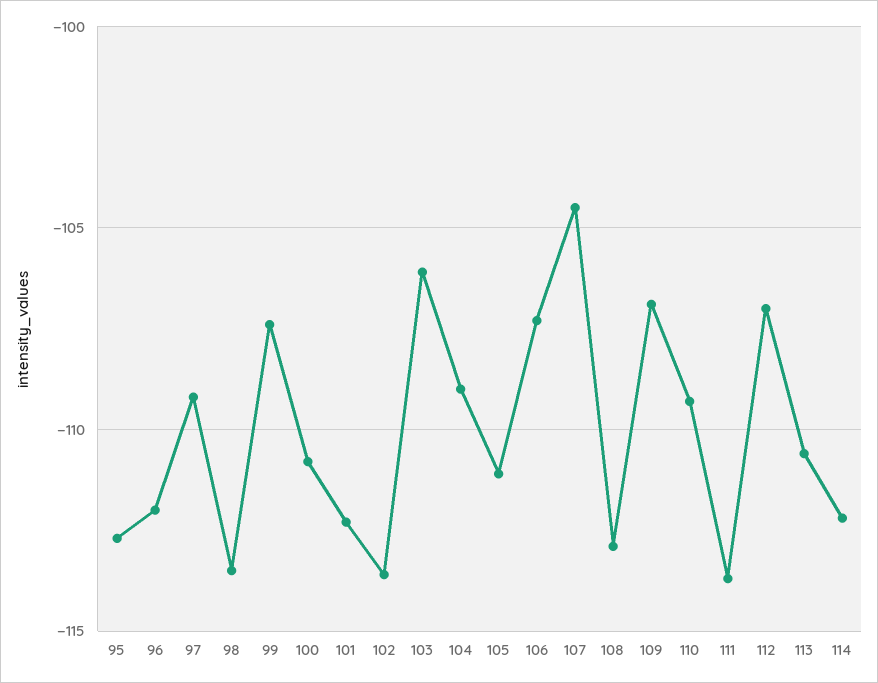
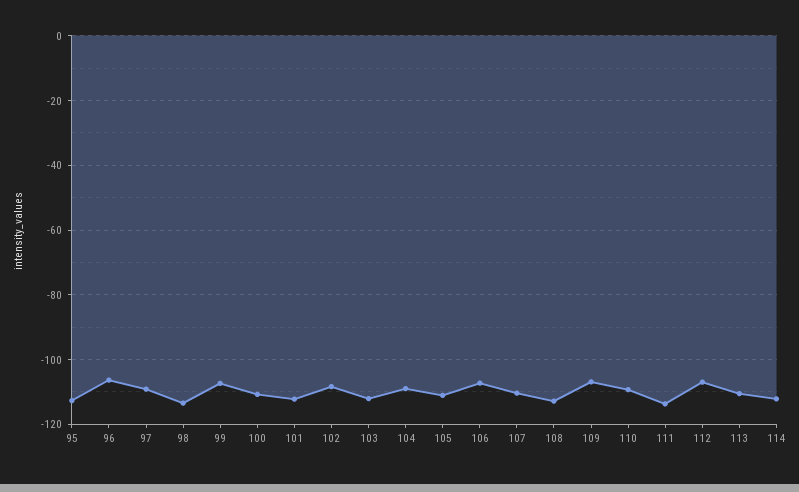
96: -112 -> -106
102: -113.5 -> -108
103: -106 -> -112
107: -104.5 -> -110

